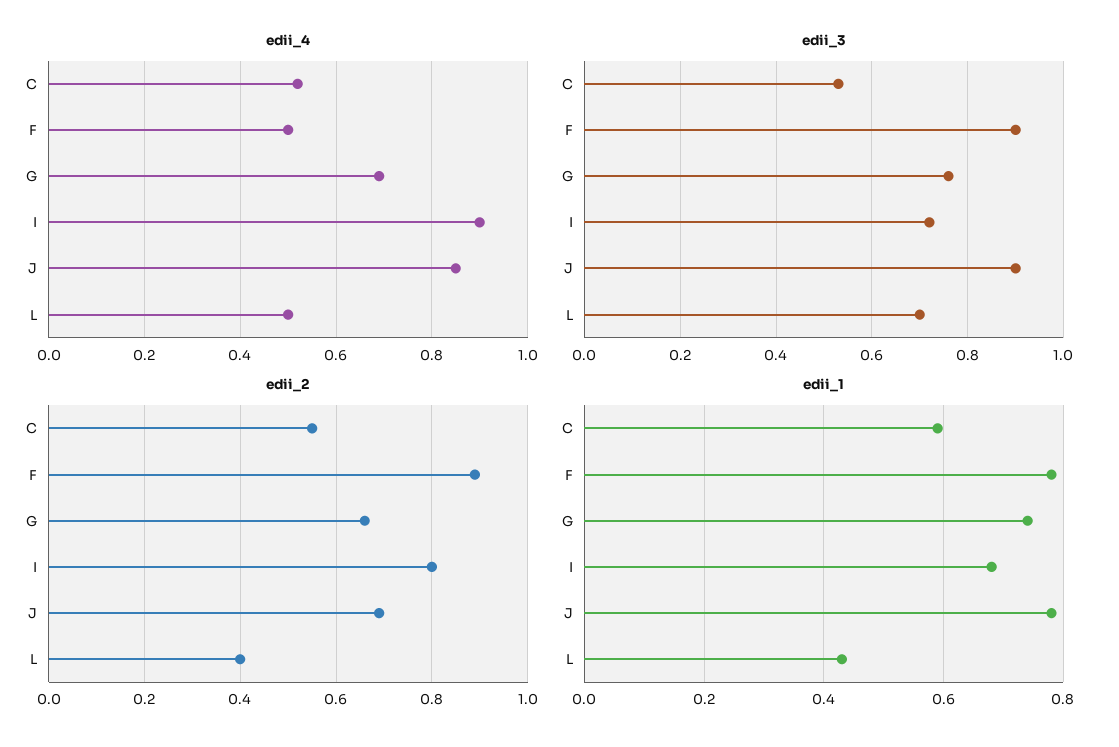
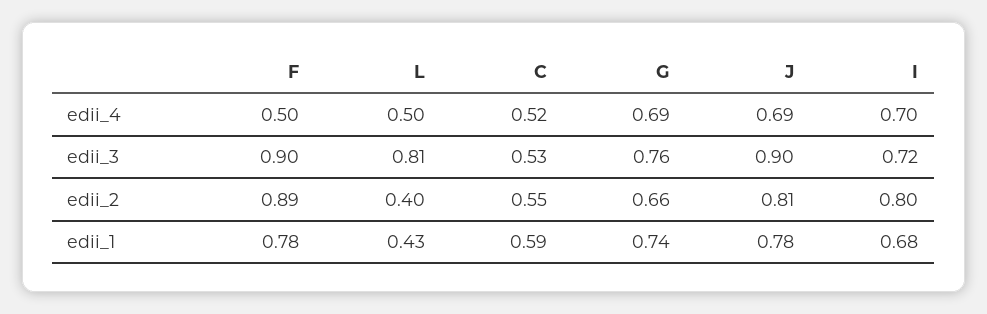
edii_4, I: 0.9 -> 0.7
edii_4, J: 0.85 -> 0.69
edii_3, L: 0.7 -> 0.81
edii_2, J: 0.7 -> 0.81

